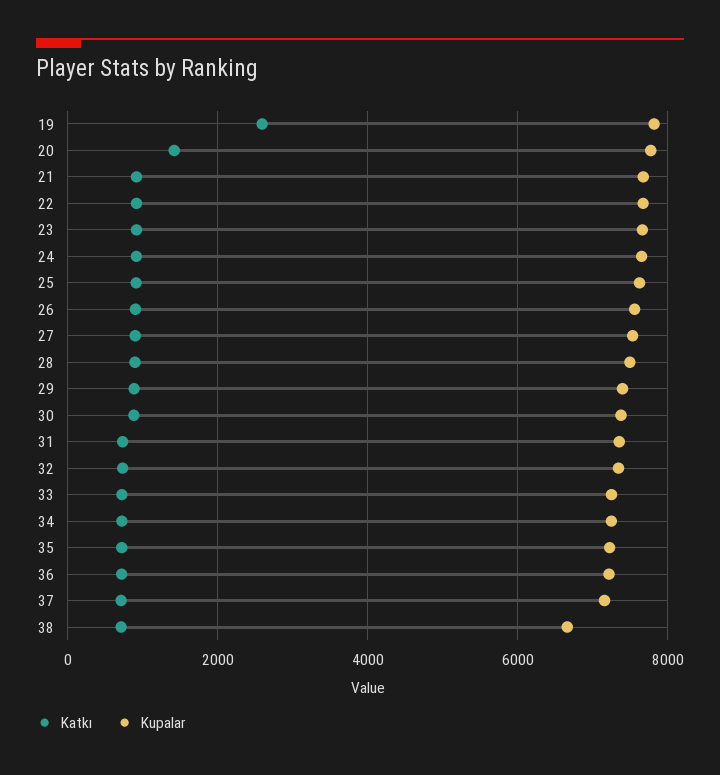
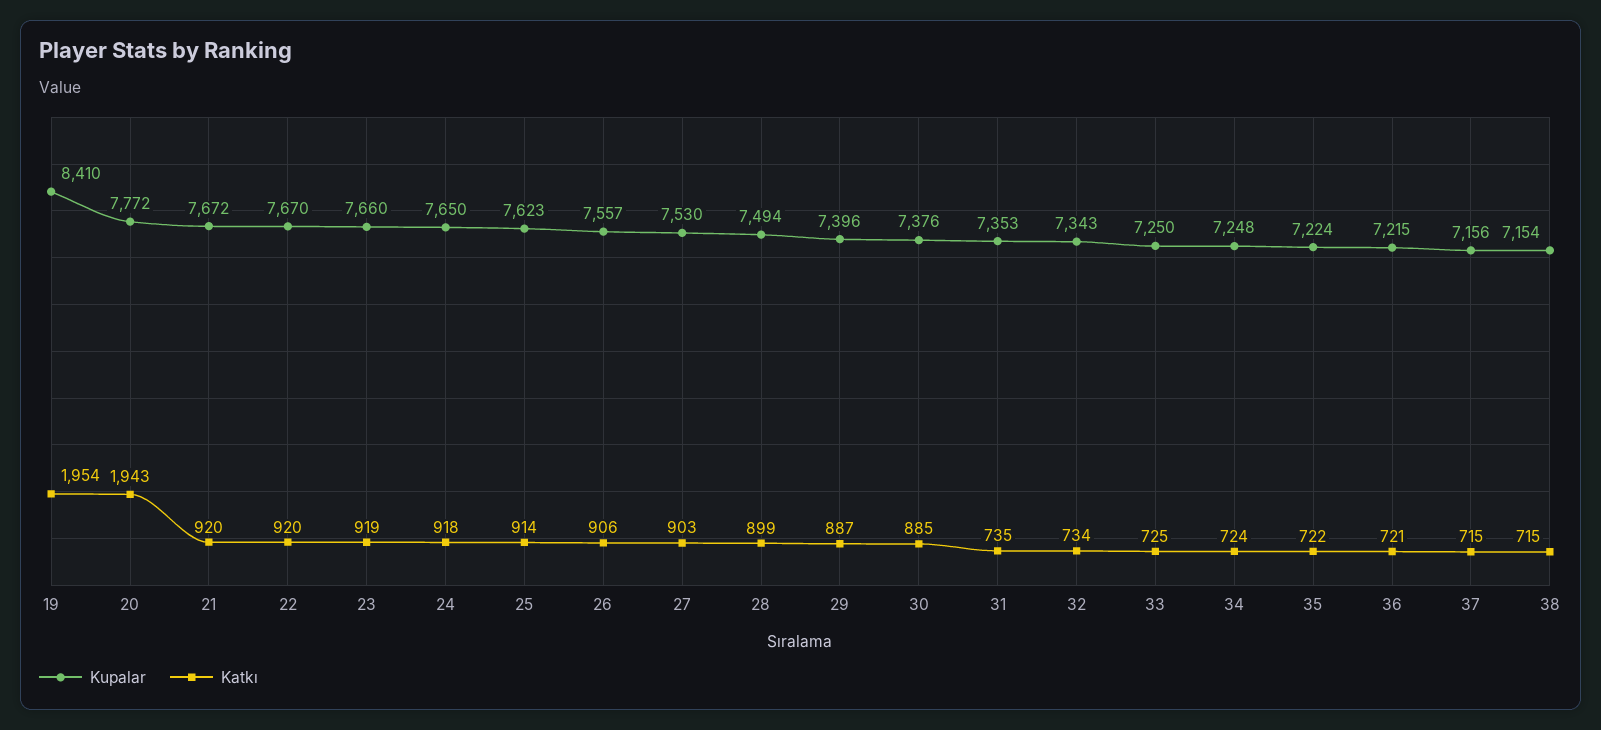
Katkı, 19: 2600 -> 1954
Kupalar, 19: 7800 -> 8410
Katkı, 20: 1400 -> 1943
Kupalar, 38: 6600 -> 7154

